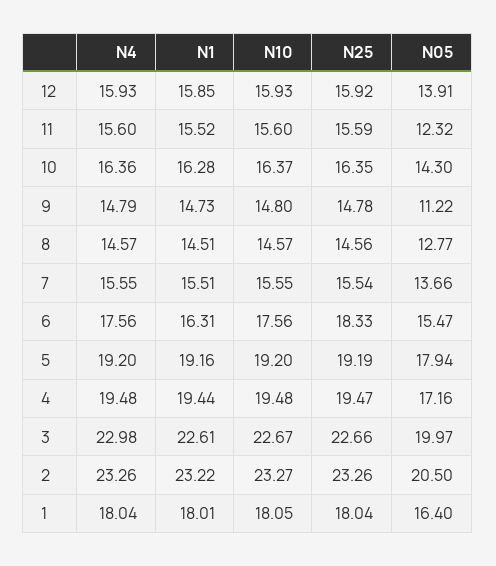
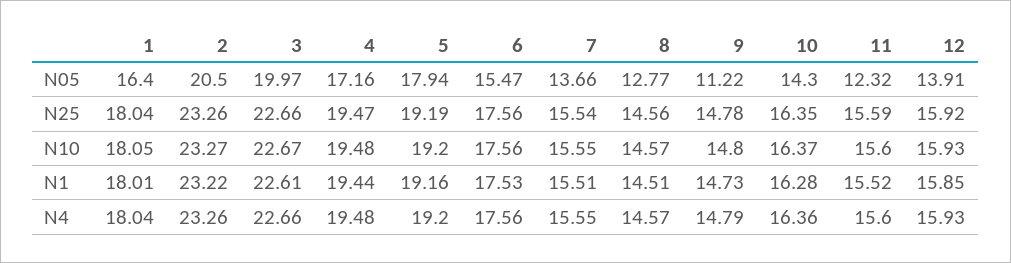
N1, 6: 16.31 -> 17.53
N25, 6: 18.33 -> 17.56
N4, 3: 22.98 -> 22.66

